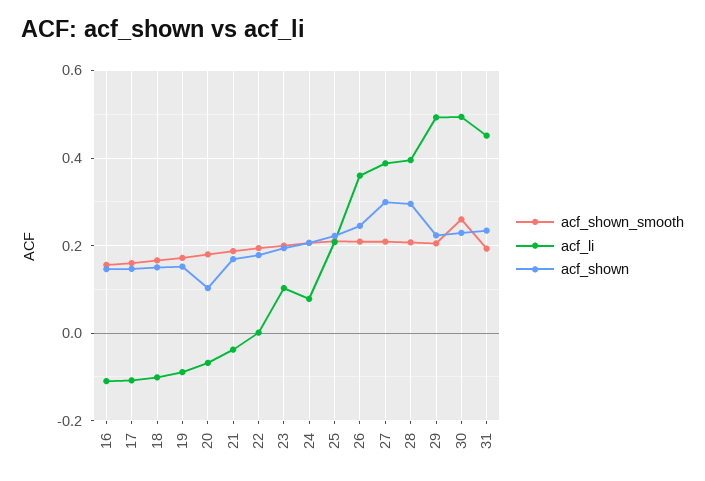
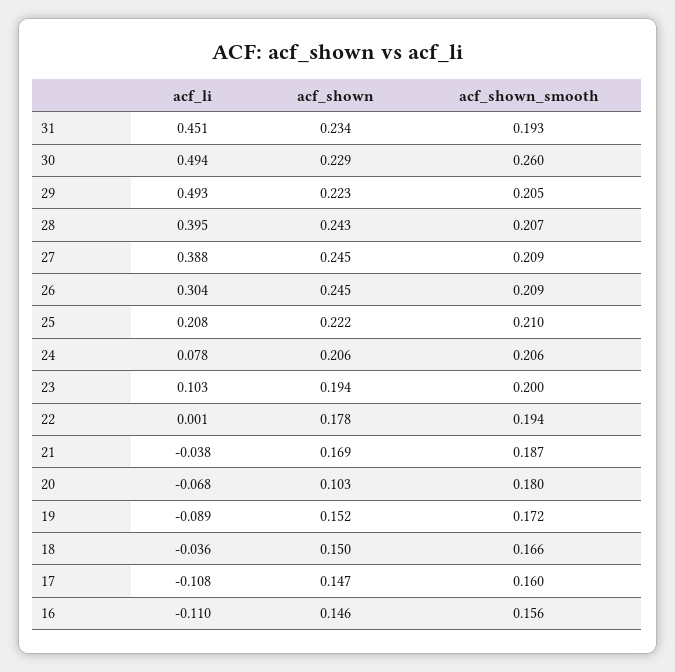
acf_li, 18: -0.1 -> -0.036
acf_li, 26: 0.36 -> 0.304
acf_shown, 27: 0.3 -> 0.245
acf_shown, 28: 0.3 -> 0.243

